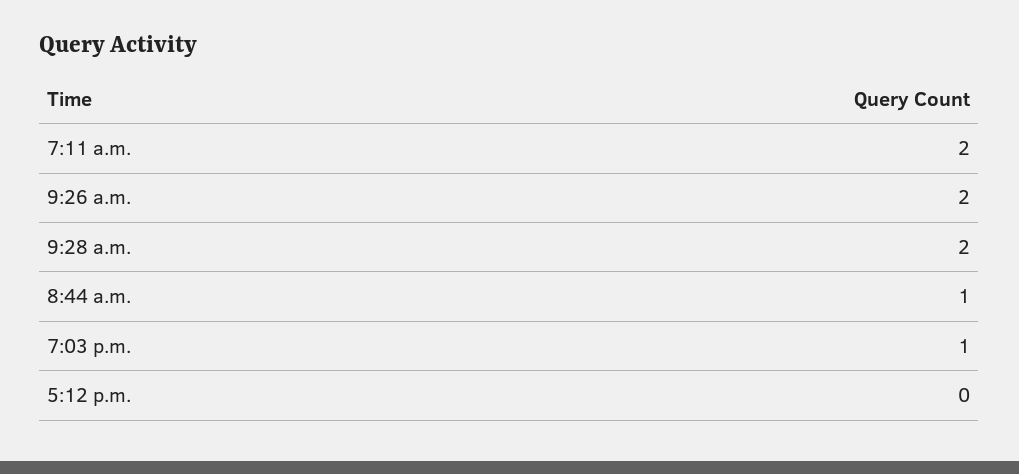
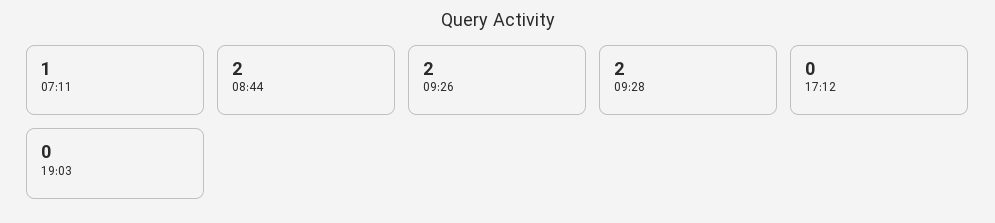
7:11 a.m.: 2 -> 1
8:44 a.m.: 1 -> 2
7:03 p.m.: 1 -> 0

